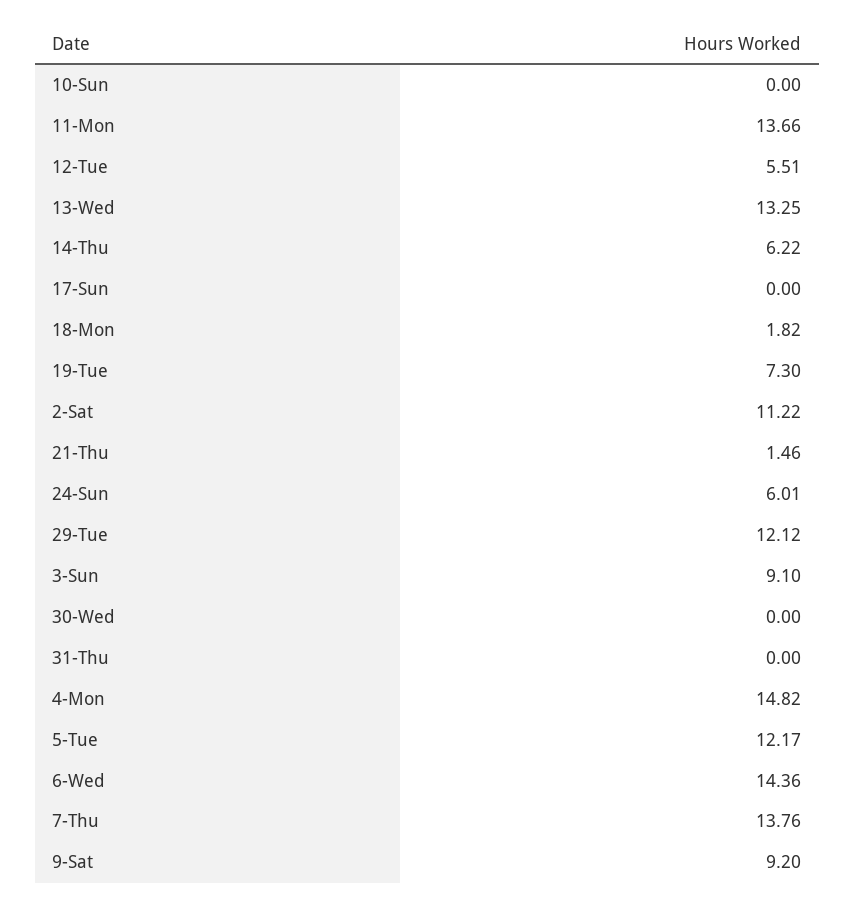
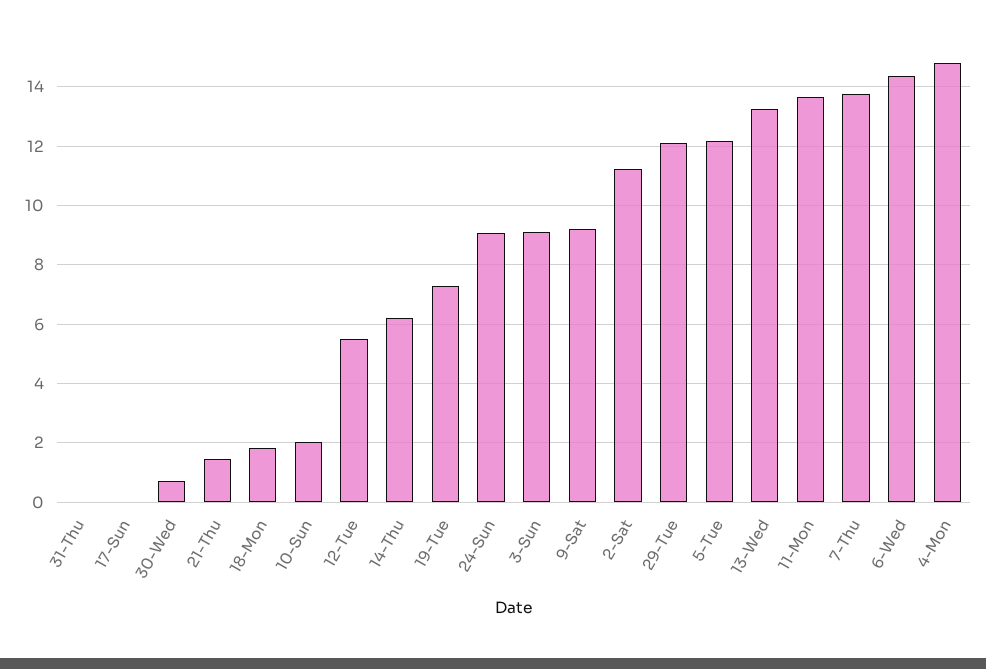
10-Sun: 0 -> 2
24-Sun: 6.01 -> 9
30-Wed: 0 -> 0.75

